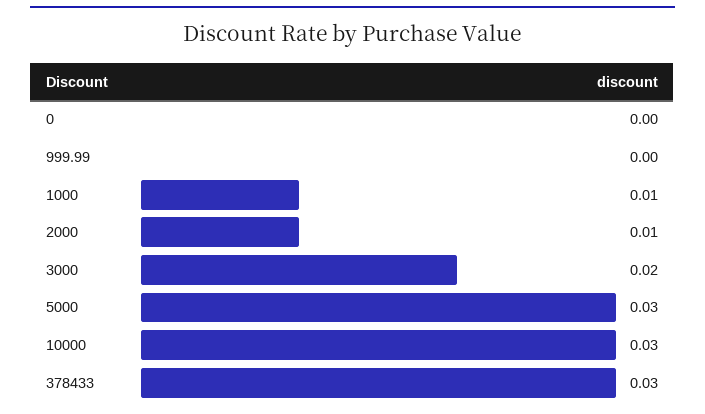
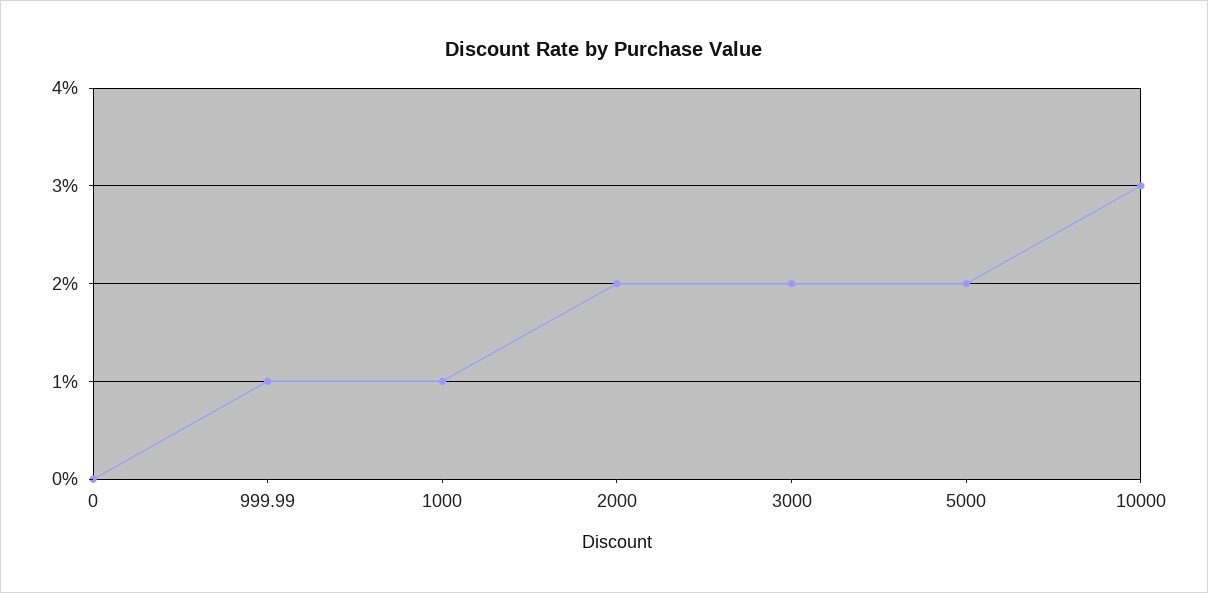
999.99: 0 -> 0.01
2000: 0.01 -> 0.02
5000: 0.03 -> 0.02
378433: 0.03 -> none

